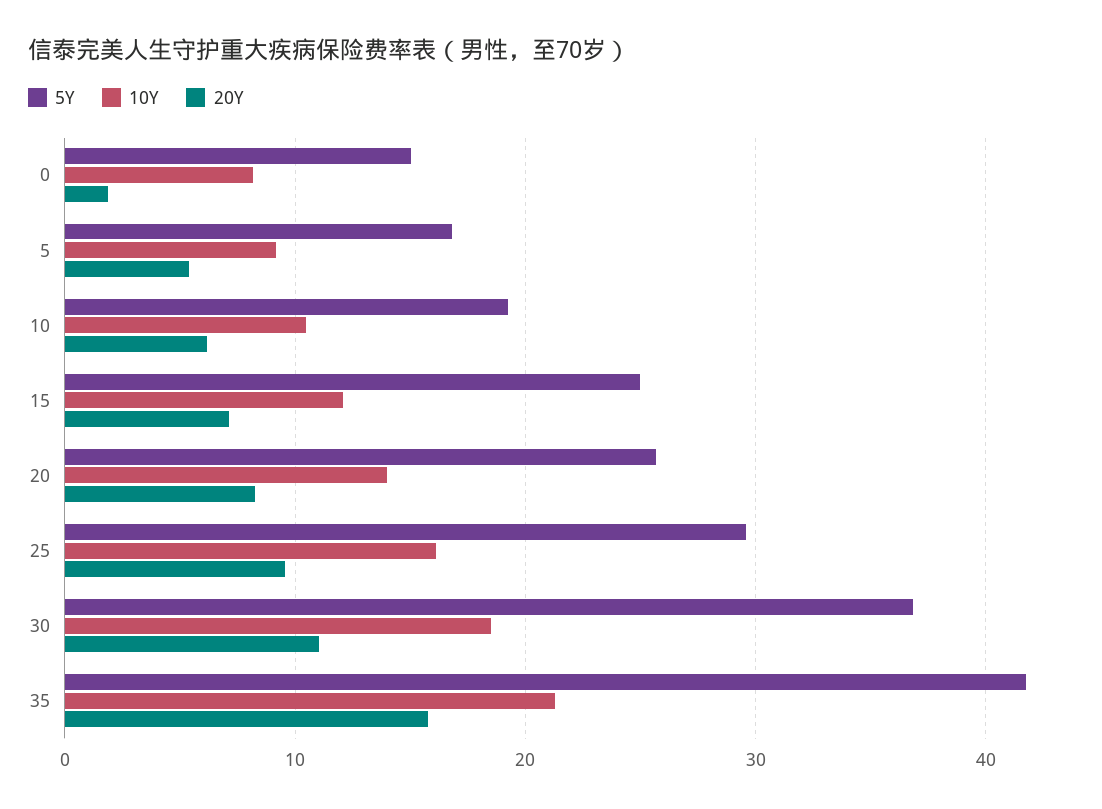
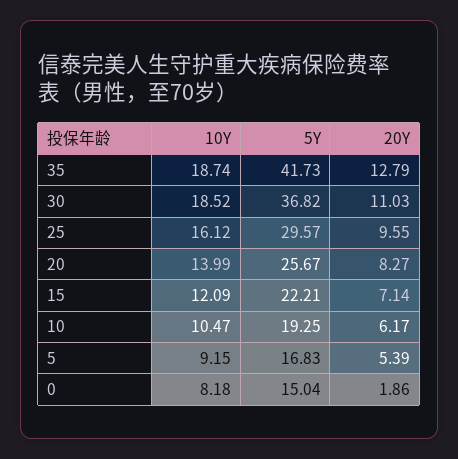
5Y, 15: 25 -> 22.21
10Y, 35: 21 -> 18.74
20Y, 35: 16 -> 12.79

